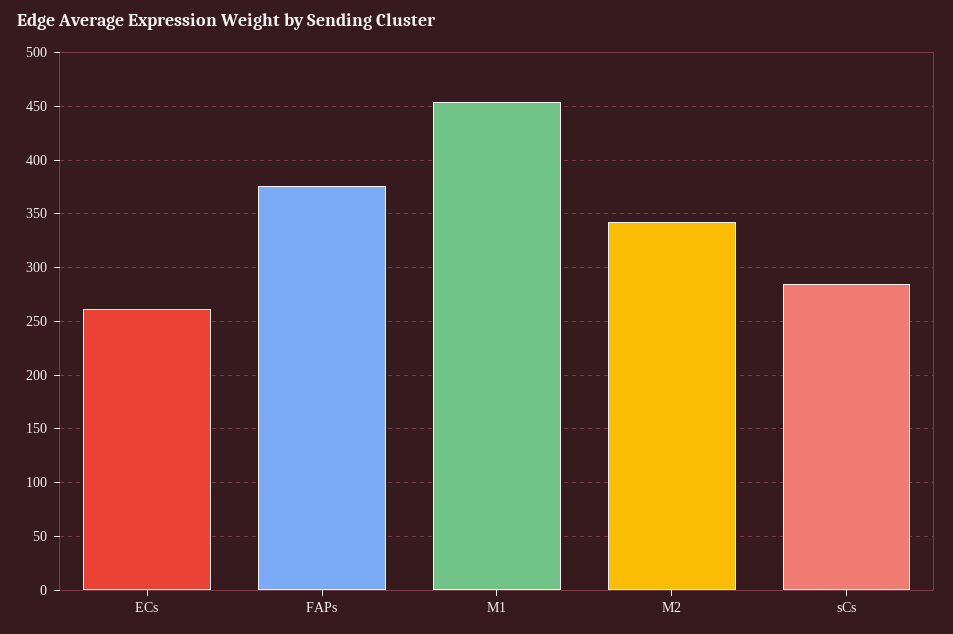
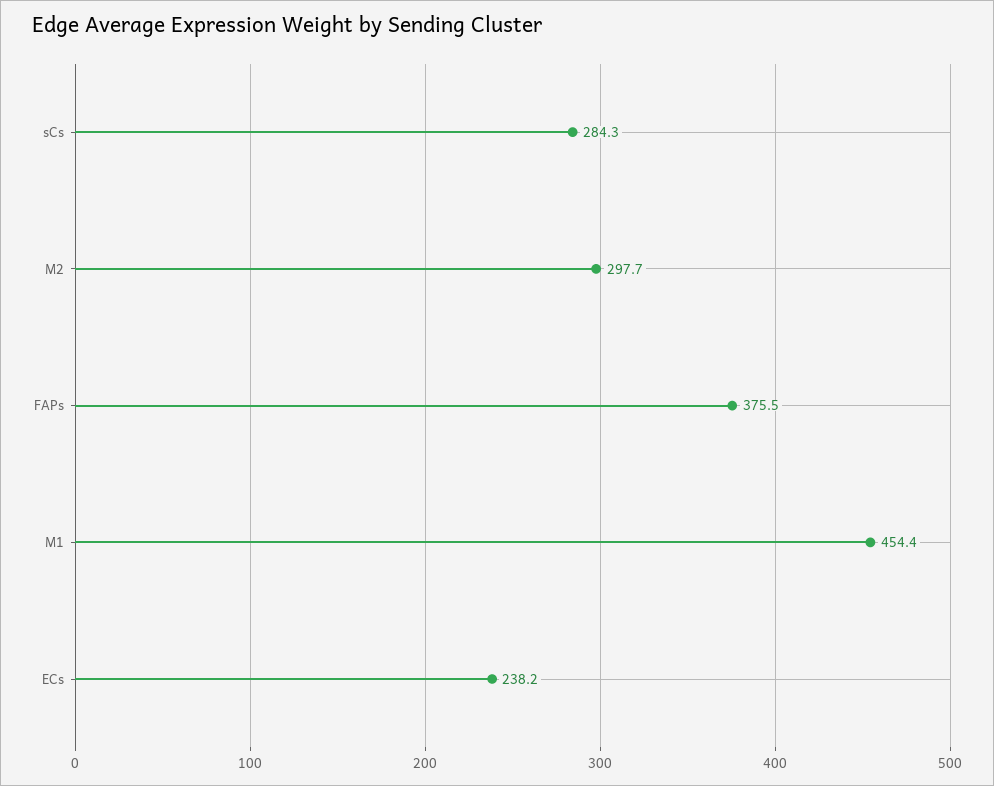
ECs: 260 -> 238.2
M2: 340 -> 297.7

